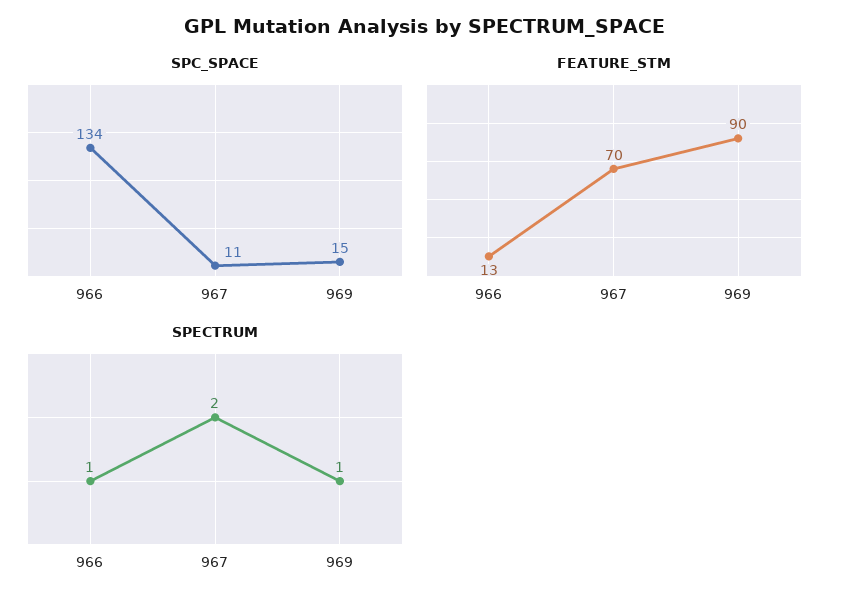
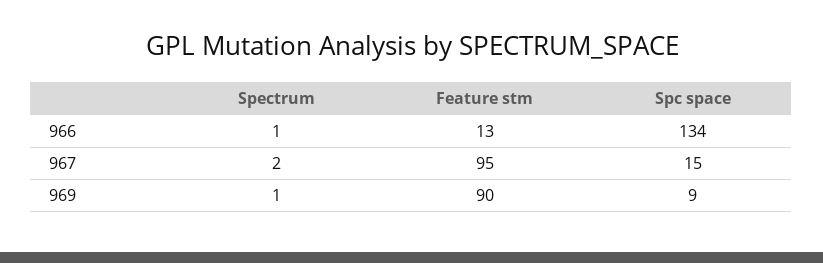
SPC_SPACE, 967: 11 -> 15
SPC_SPACE, 969: 15 -> 9
FEATURE_STM, 967: 70 -> 95

